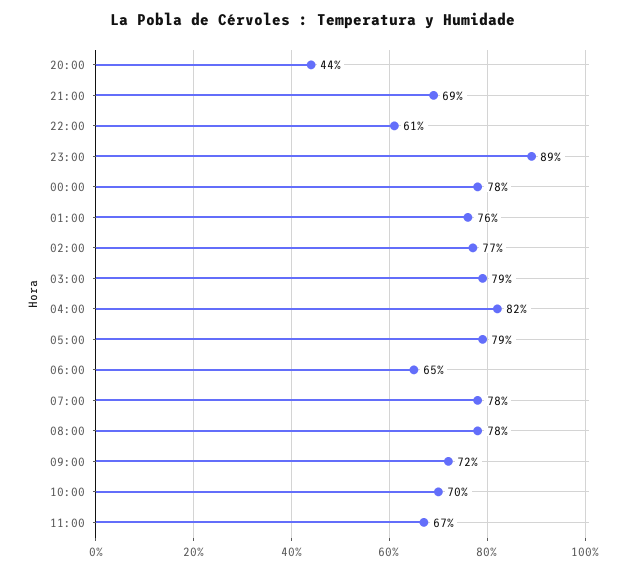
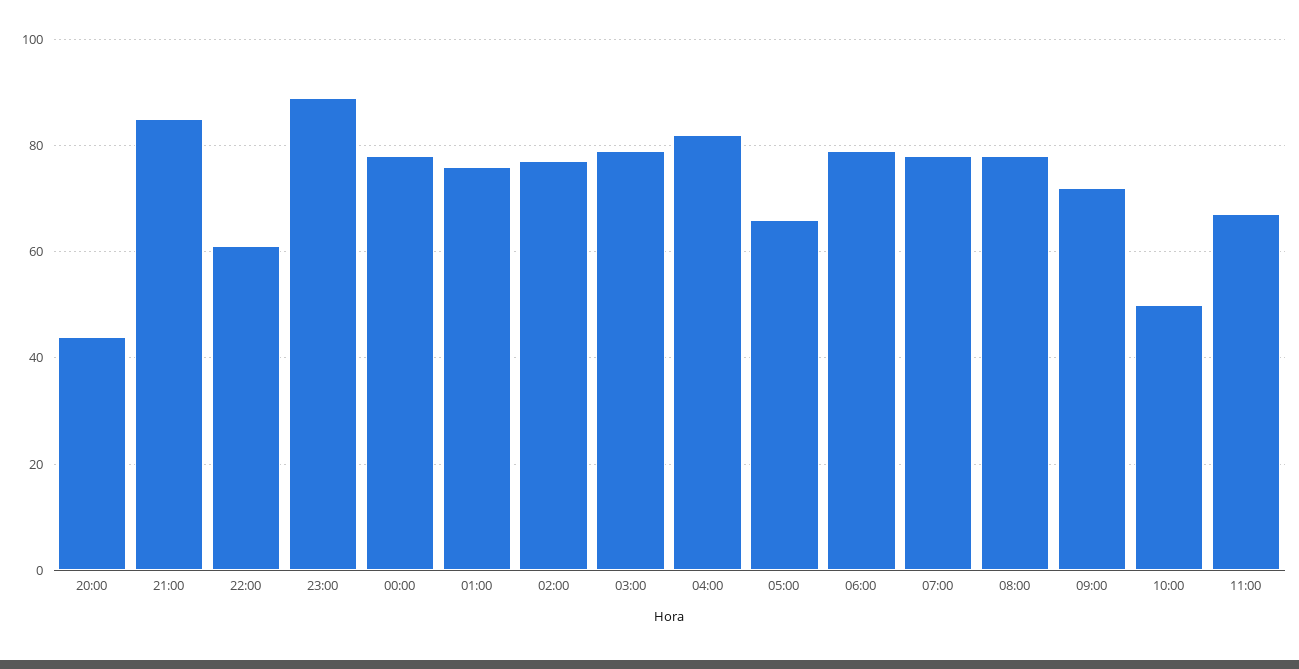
21:00: 69 -> 85
05:00: 79 -> 65
06:00: 65 -> 80
10:00: 70 -> 50

